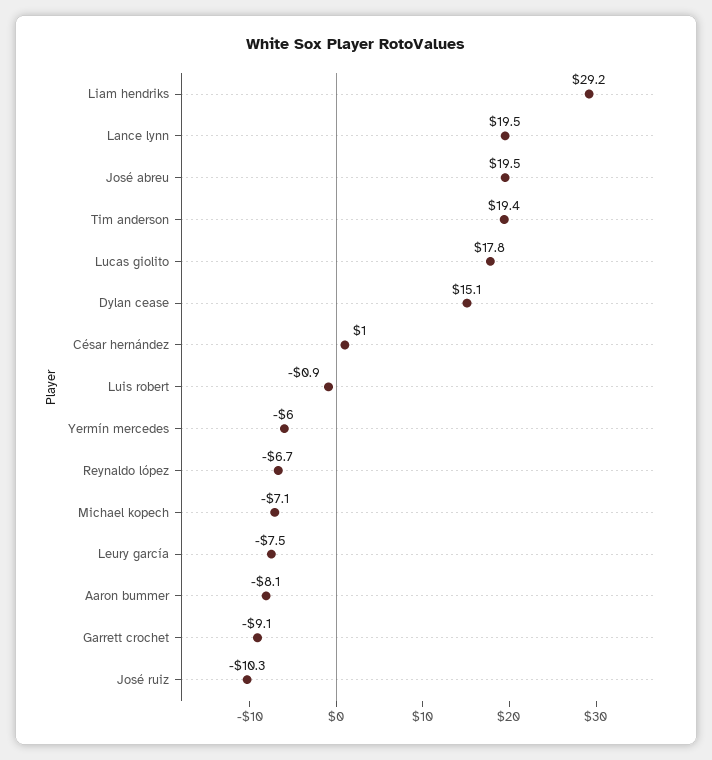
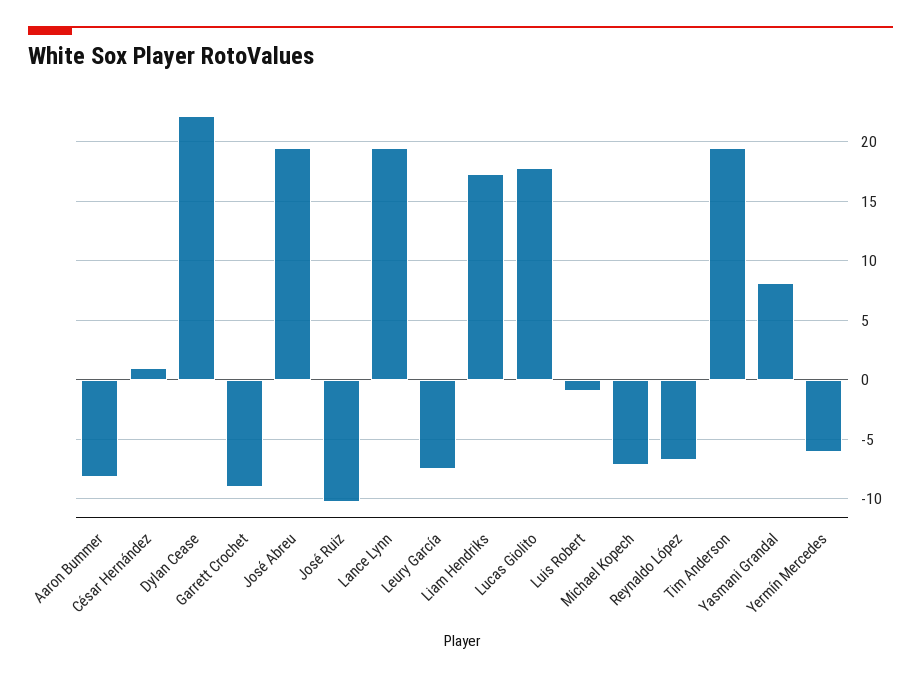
Liam hendriks: 29.2 -> 17
Dylan cease: 15.1 -> 22
Yasmani Grandal: none -> 8

